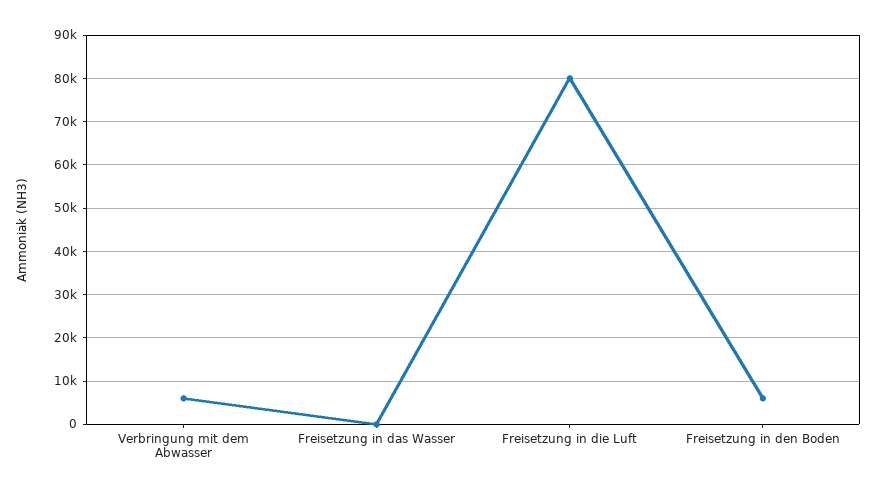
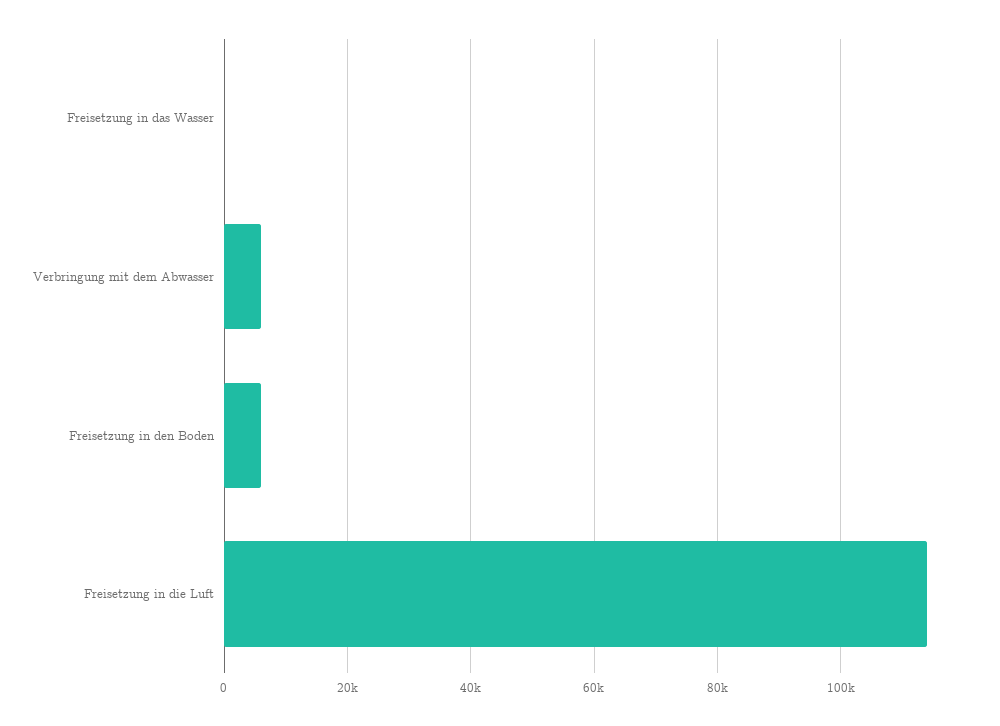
Freisetzung in die Luft: 80000 -> 114000

